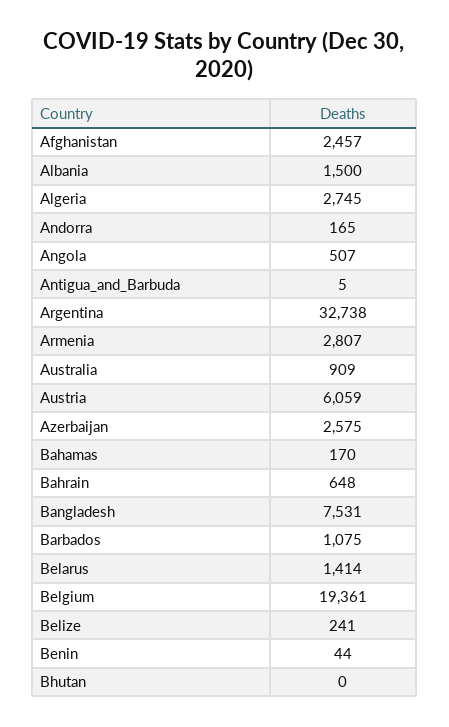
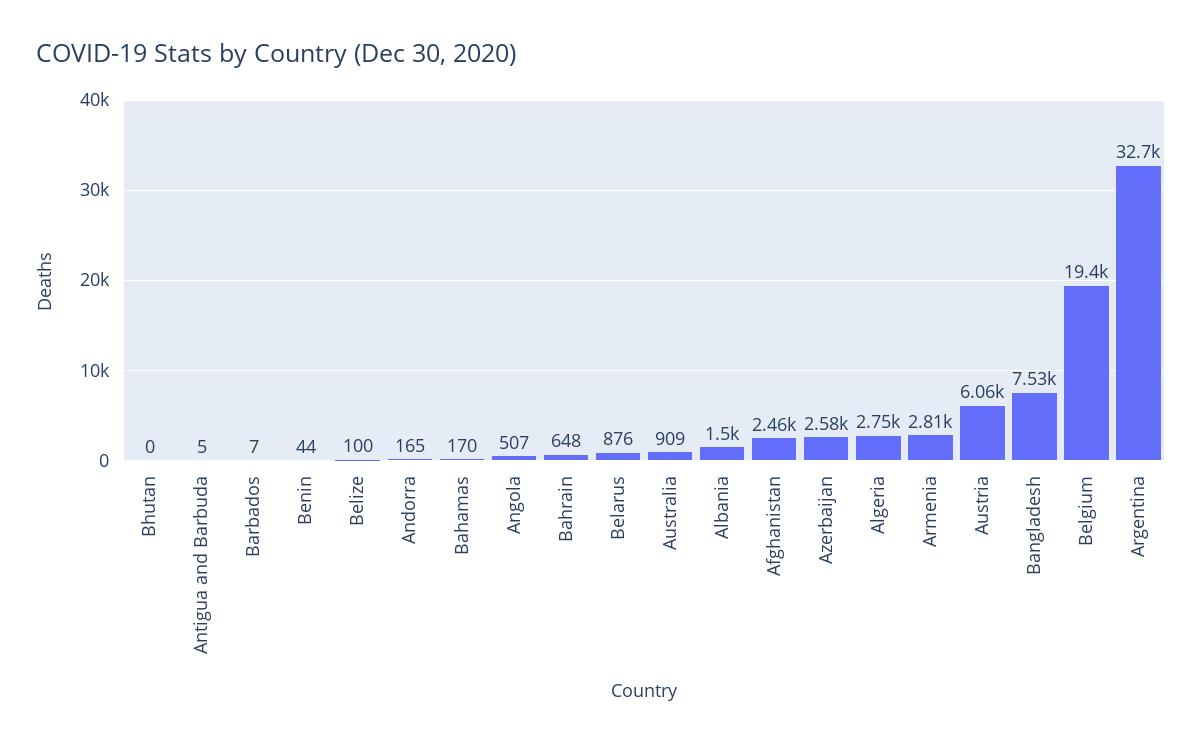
Barbados: 1075 -> 7
Belarus: 1414 -> 876
Belize: 241 -> 100

